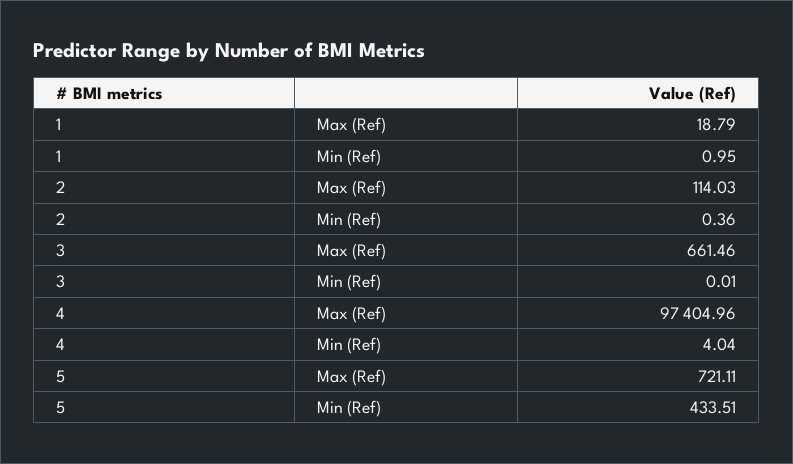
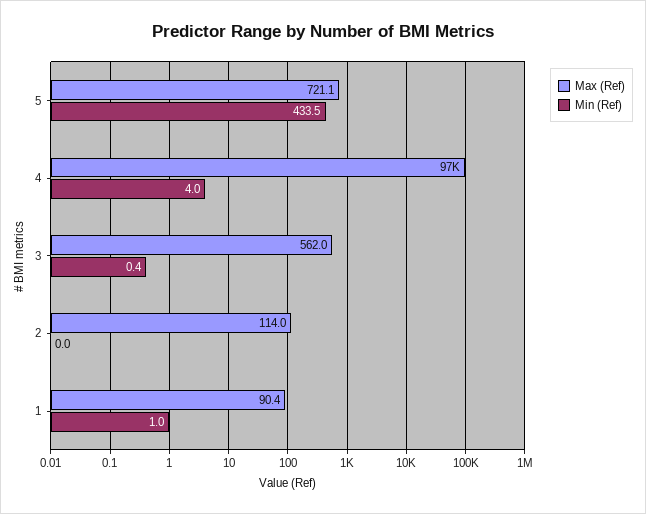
Max (Ref), 1: 18.79 -> 90.4
Min (Ref), 2: 0.36 -> 0
Max (Ref), 3: 661.46 -> 562
Min (Ref), 3: 0.01 -> 0.4

